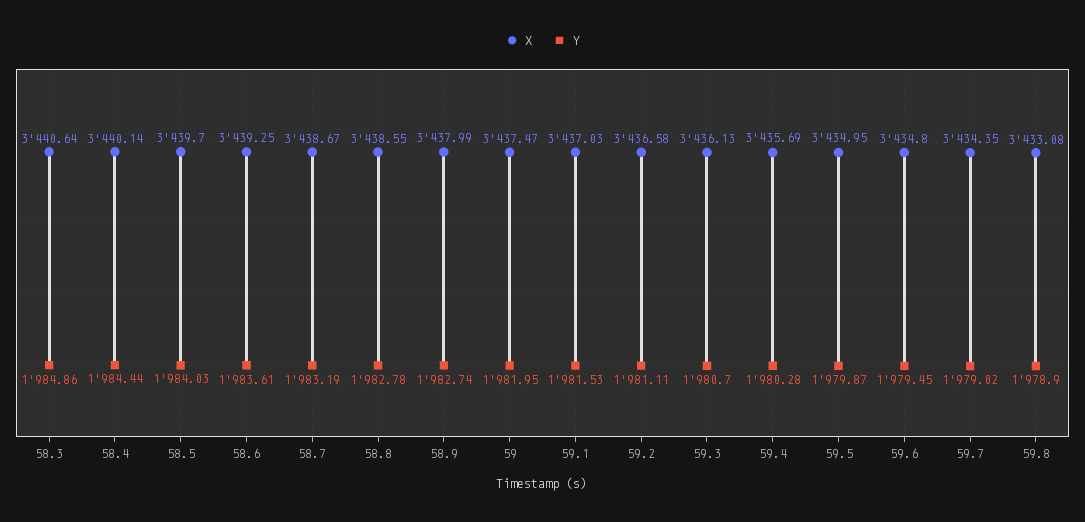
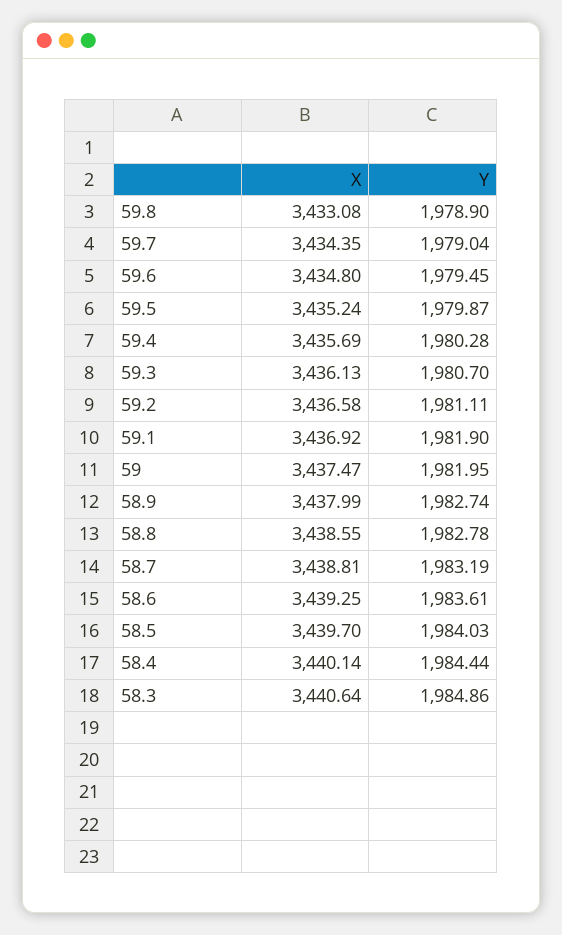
X, 58.7: 3438.67 -> 3438.81
X, 59.1: 3437.03 -> 3436.92
Y, 59.1: 1981.53 -> 1981.9
X, 59.5: 3434.95 -> 3435.24
Y, 59.7: 1979.02 -> 1979.04

